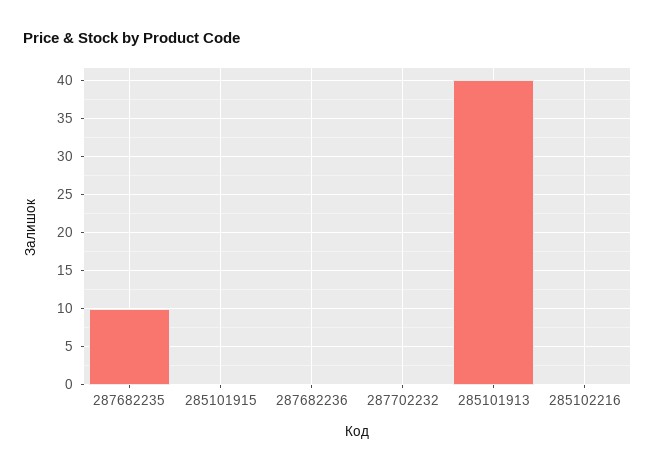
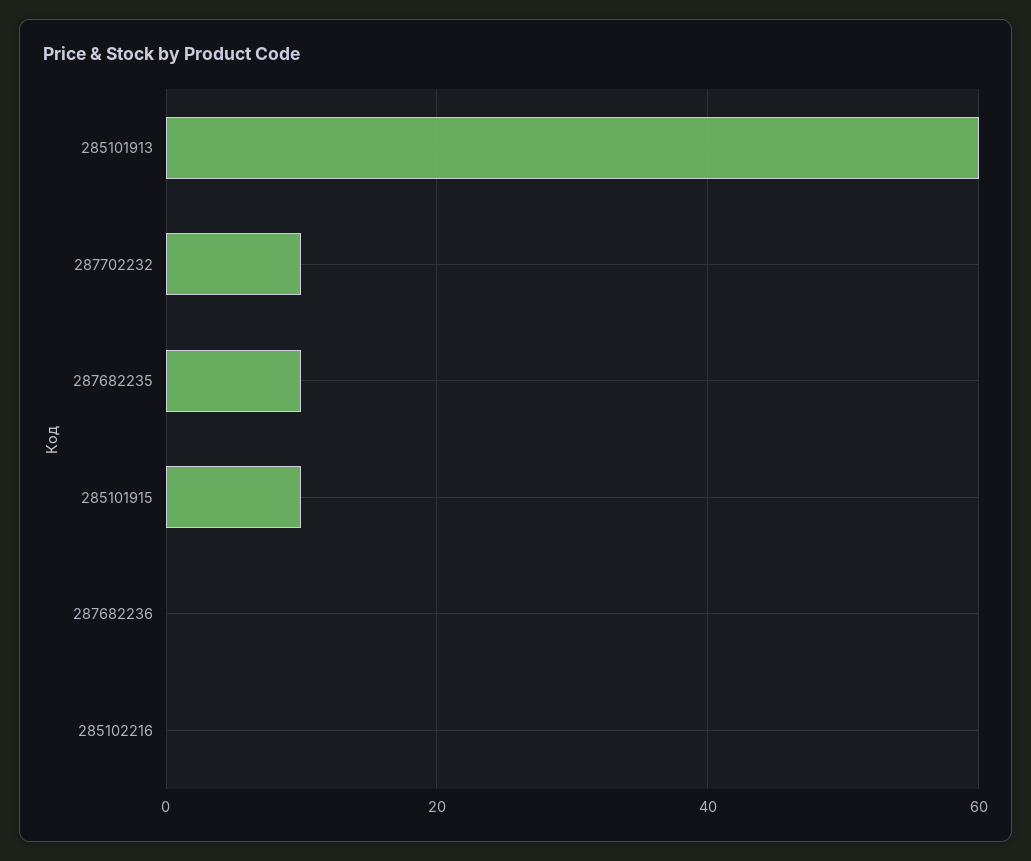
285101915: 0 -> 10
287702232: 0 -> 10
285101913: 40 -> 60

